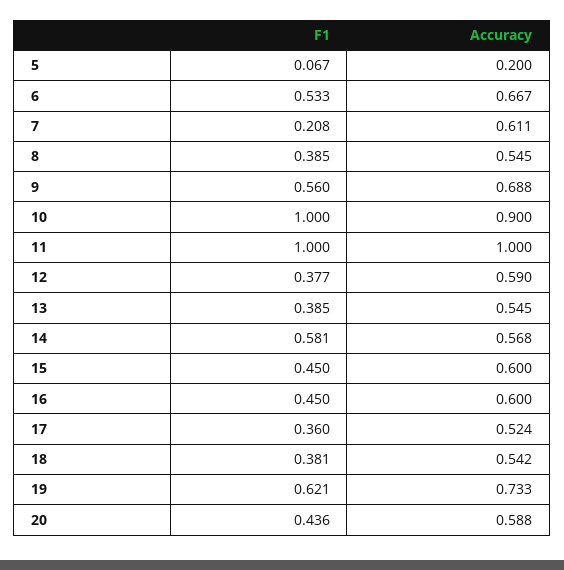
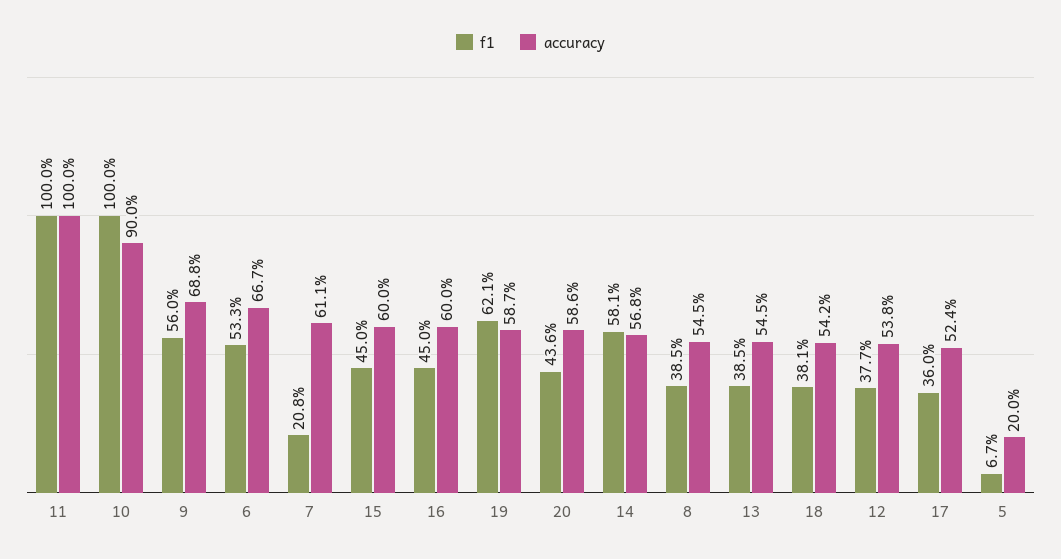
Accuracy, 12: 0.59 -> 0.538
Accuracy, 19: 0.733 -> 0.587
Accuracy, 20: 0.588 -> 0.586

